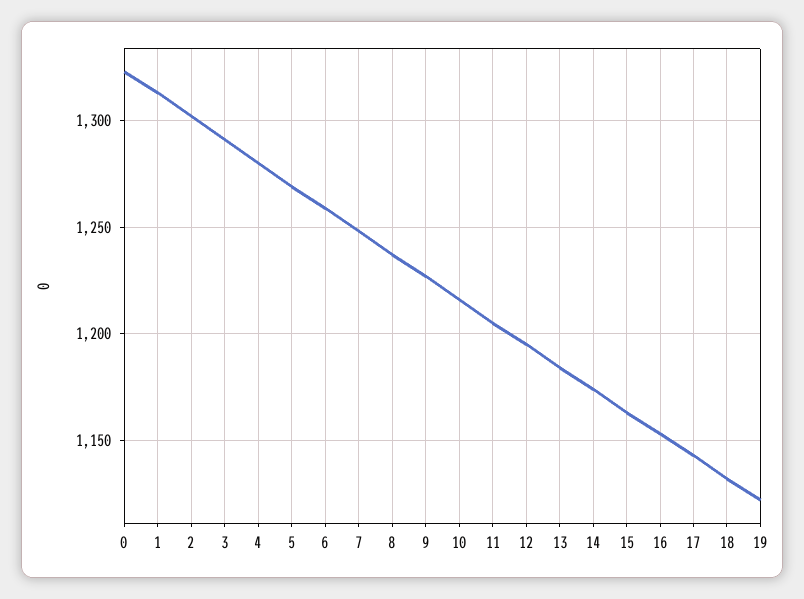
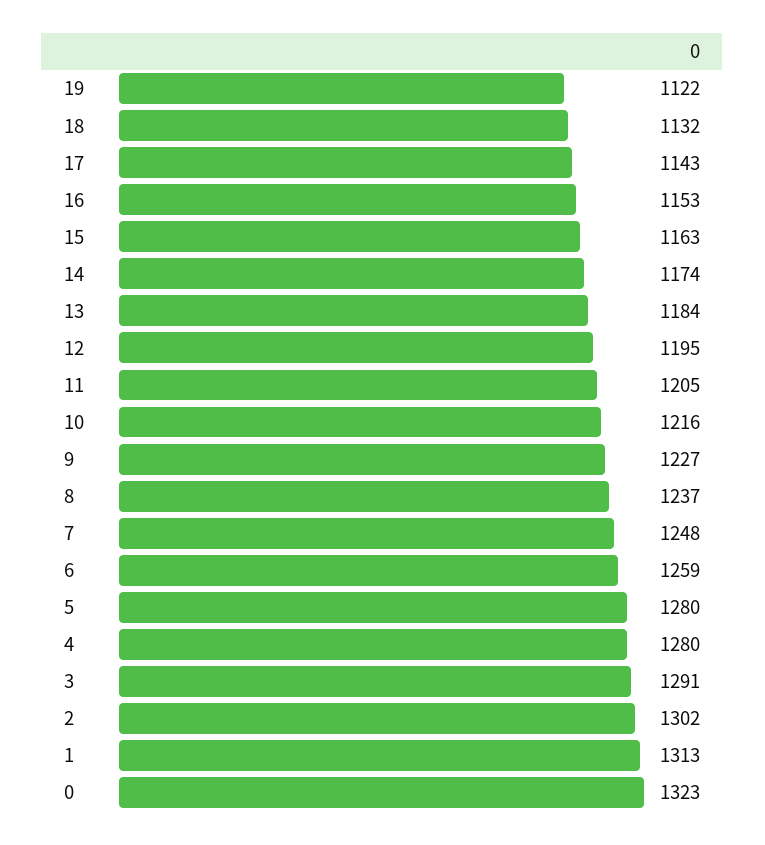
5: 1270 -> 1280

